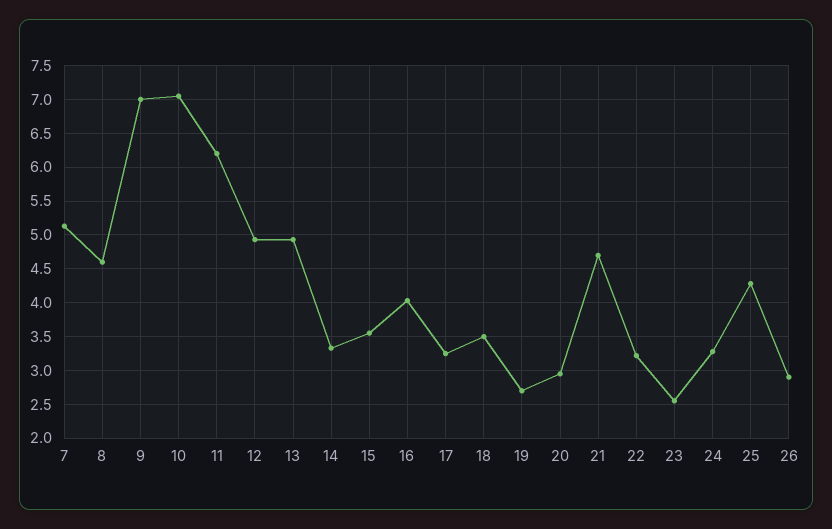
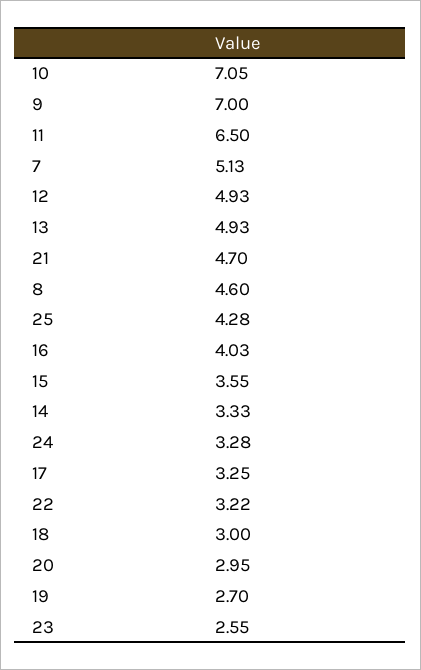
11: 6.2 -> 6.5
18: 3.5 -> 3
26: 2.9 -> none

